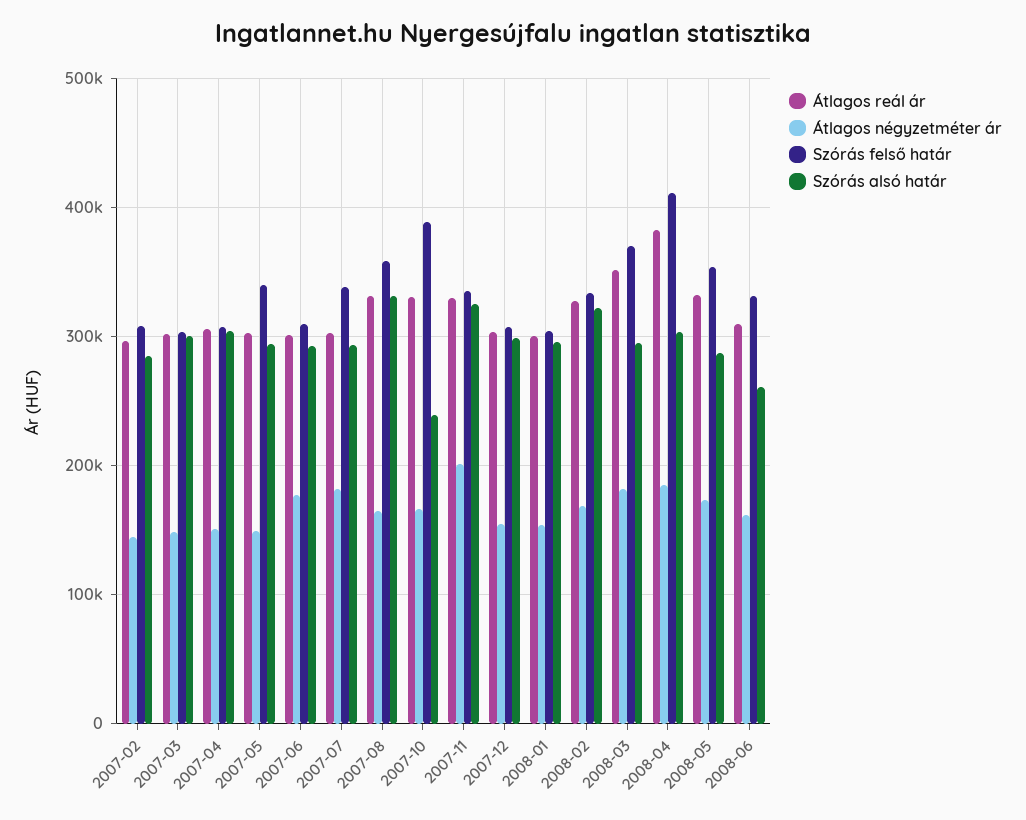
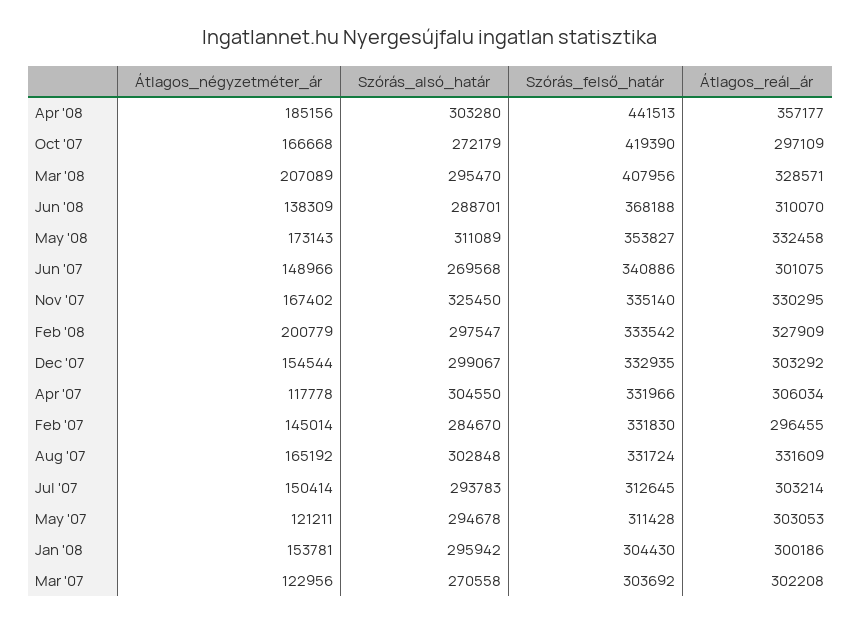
Szórás felső határ, 2007-02: 310000 -> 331830
Átlagos négyzetméter ár, 2007-03: 150000 -> 122956
Szórás alsó határ, 2007-03: 300000 -> 270558
Átlagos négyzetméter ár, 2007-04: 150000 -> 117778
Szórás felső határ, 2007-04: 310000 -> 331966
Átlagos négyzetméter ár, 2007-05: 150000 -> 121211
Szórás felső határ, 2007-05: 340000 -> 311428
Átlagos négyzetméter ár, 2007-06: 180000 -> 148966
Szórás felső határ, 2007-06: 310000 -> 340886
Szórás alsó határ, 2007-06: 290000 -> 269568
Átlagos négyzetméter ár, 2007-07: 180000 -> 150414
Szórás felső határ, 2007-07: 340000 -> 312645
Szórás felső határ, 2007-08: 360000 -> 331724
Szórás alsó határ, 2007-08: 330000 -> 302848
Átlagos reál ár, 2007-10: 330000 -> 297109
Szórás felső határ, 2007-10: 390000 -> 419390
Szórás alsó határ, 2007-10: 240000 -> 272179
Átlagos négyzetméter ár, 2007-11: 200000 -> 167402
Szórás felső határ, 2007-12: 310000 -> 332935
Átlagos négyzetméter ár, 2008-02: 170000 -> 200779
Szórás alsó határ, 2008-02: 320000 -> 297547
Átlagos reál ár, 2008-03: 350000 -> 328571
Átlagos négyzetméter ár, 2008-03: 180000 -> 207089
Szórás felső határ, 2008-03: 370000 -> 407956
Átlagos reál ár, 2008-04: 380000 -> 357177
Szórás felső határ, 2008-04: 410000 -> 441513
Szórás alsó határ, 2008-05: 290000 -> 311089
Átlagos négyzetméter ár, 2008-06: 160000 -> 138309
Szórás felső határ, 2008-06: 330000 -> 368188
Szórás alsó határ, 2008-06: 260000 -> 288701

